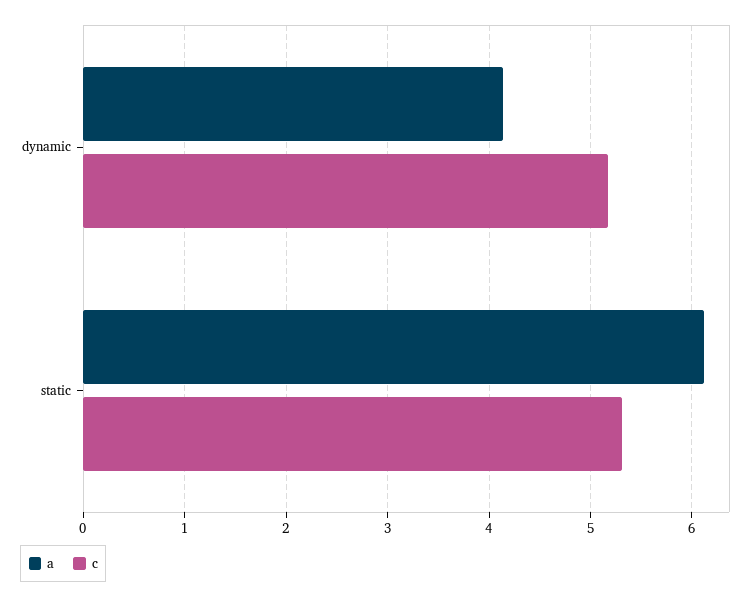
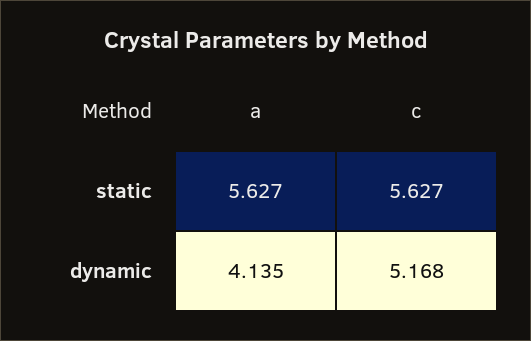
a, static: 6.1 -> 5.627
c, static: 5.3 -> 5.627

